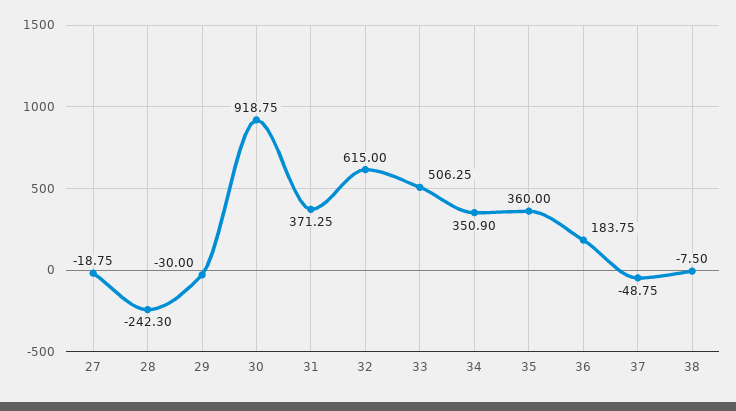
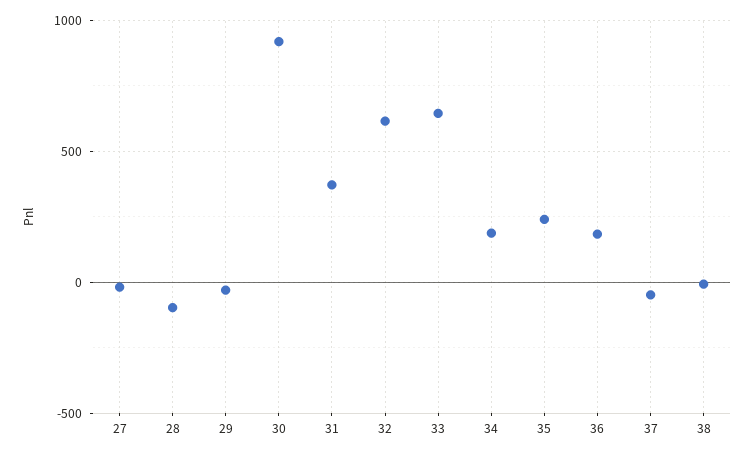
28: -242.3 -> -100
33: 506.25 -> 650
34: 350.9 -> 200
35: 360 -> 250

